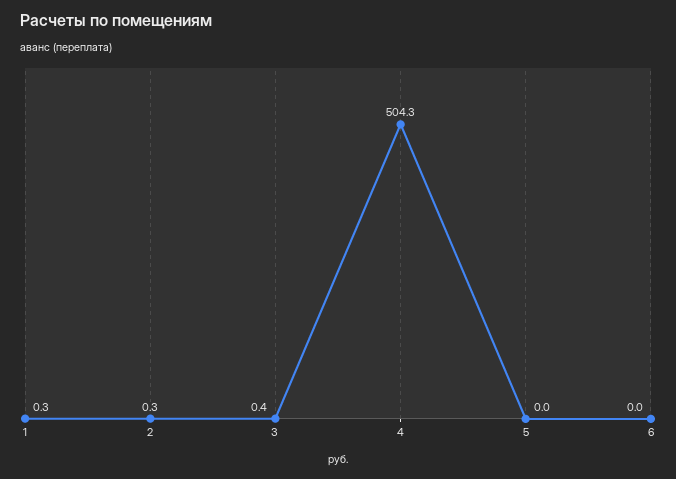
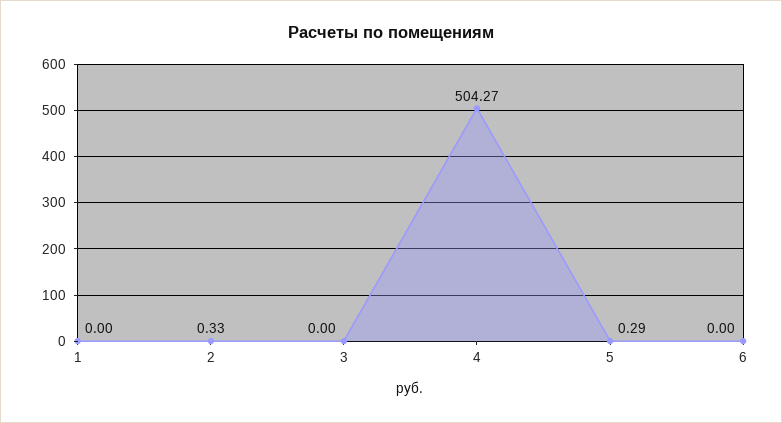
1: 0.3 -> 0
3: 0.4 -> 0
5: 0 -> 0.29

